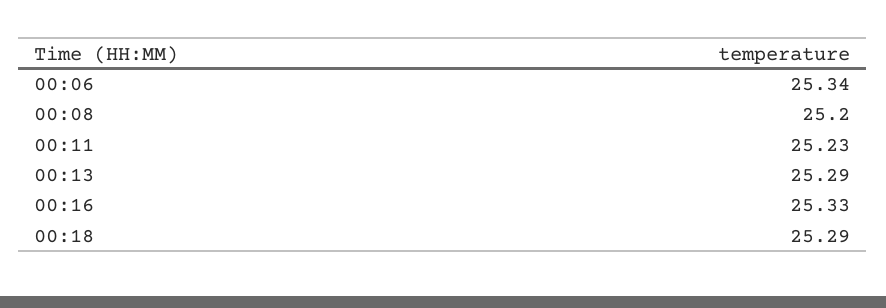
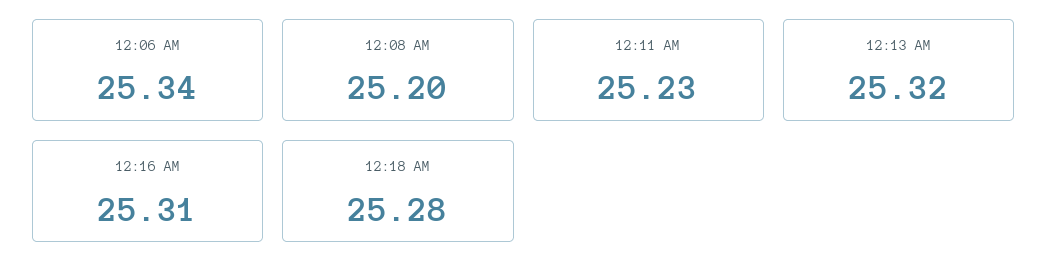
00:13: 25.29 -> 25.32
00:16: 25.33 -> 25.31
00:18: 25.29 -> 25.28

